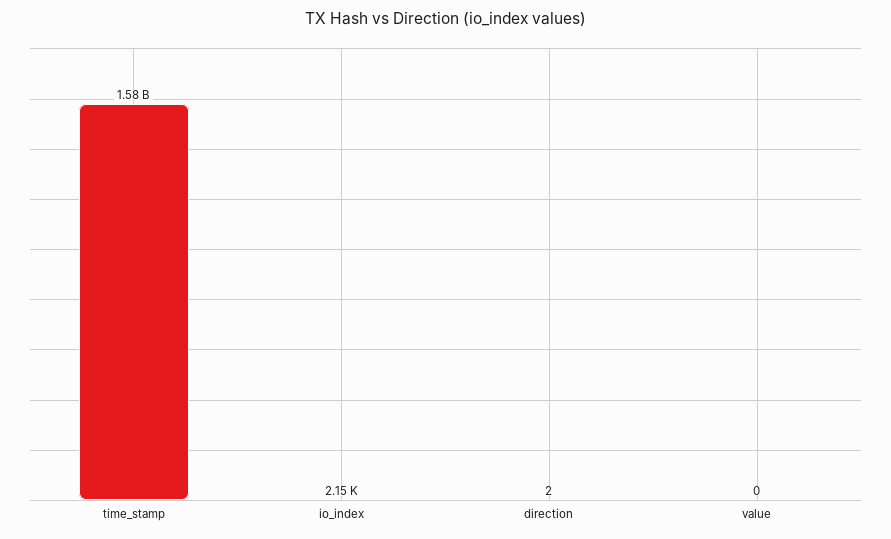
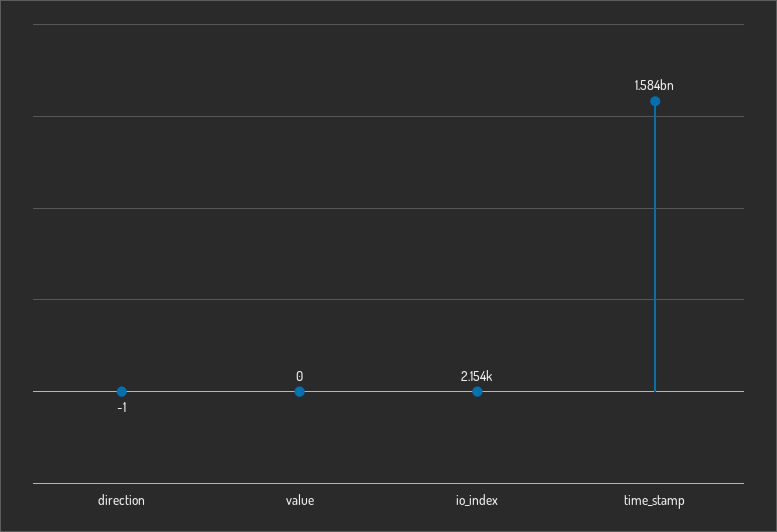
direction: 2 -> -1

